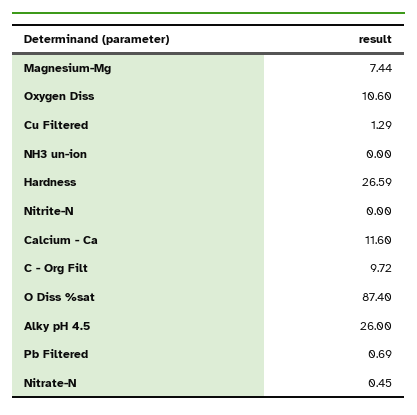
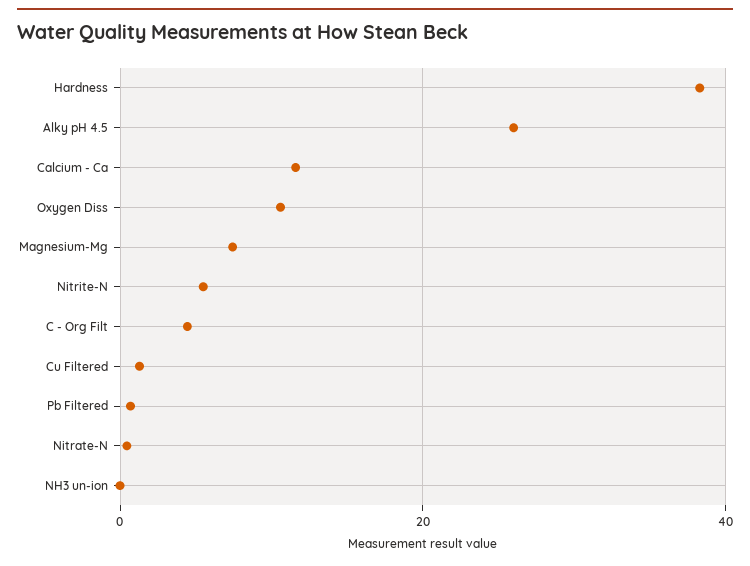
Hardness: 26.59 -> 38
Nitrite-N: 0 -> 6
C - Org Filt: 9.72 -> 4
O Diss %sat: 87.4 -> none

